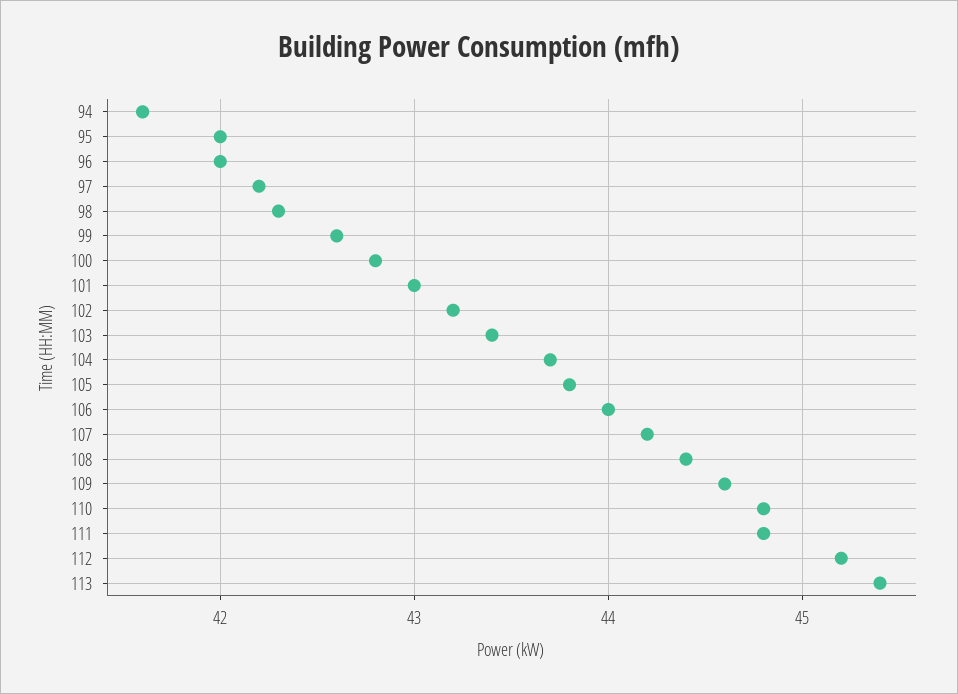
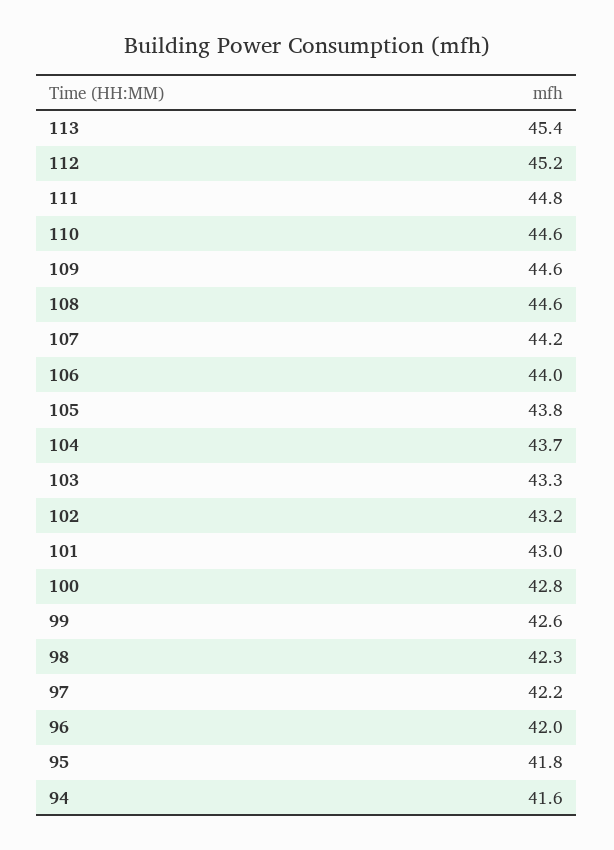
95: 42 -> 41.8
103: 43.4 -> 43.3
108: 44.4 -> 44.6
110: 44.8 -> 44.6

